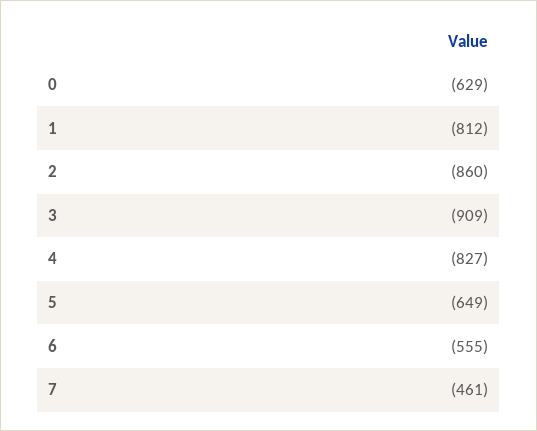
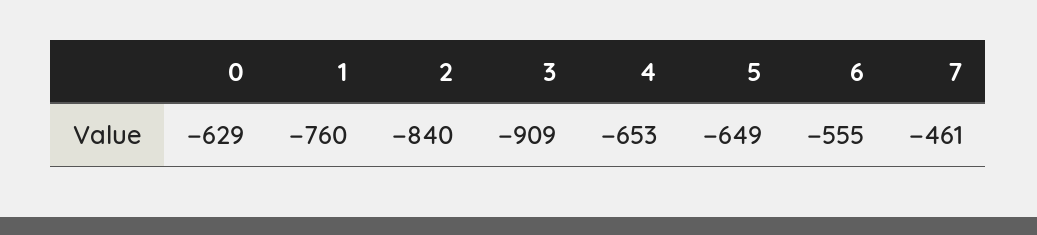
1: -812 -> -760
2: -860 -> -840
4: -827 -> -653

